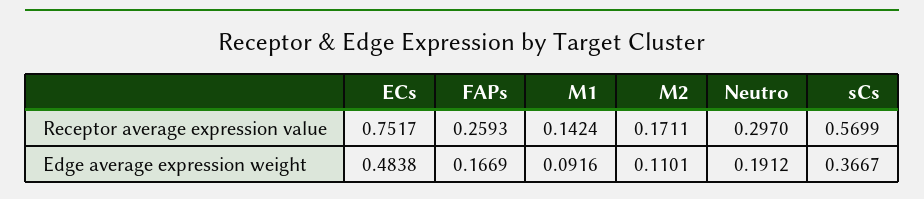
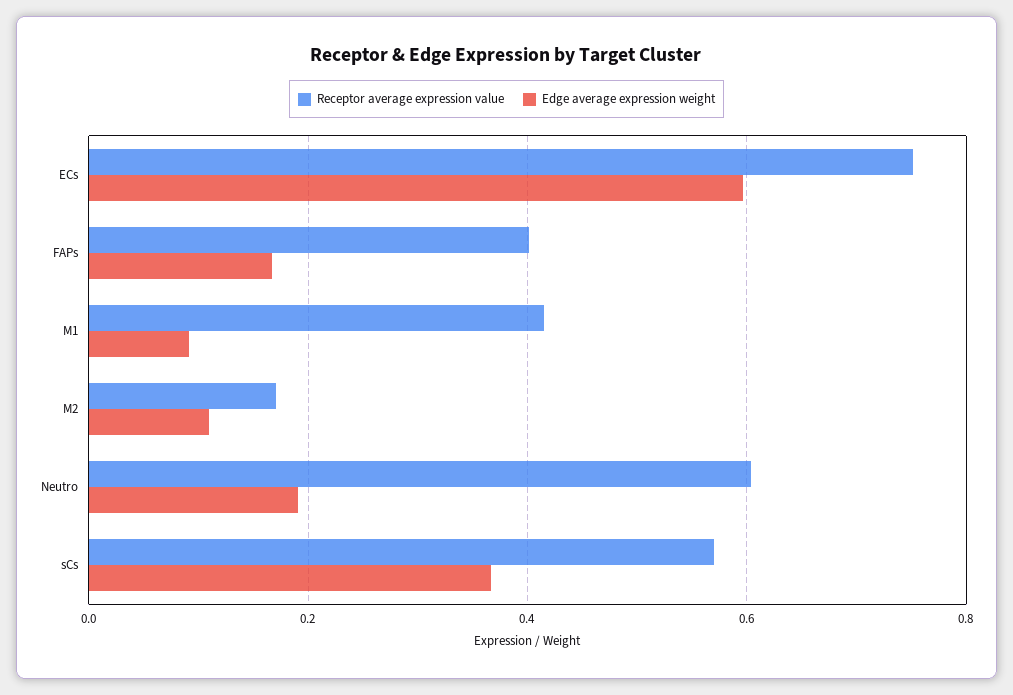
Receptor average expression value, FAPs: 0.2593 -> 0.4
Receptor average expression value, M1: 0.1424 -> 0.42
Receptor average expression value, Neutro: 0.297 -> 0.6
Edge average expression weight, ECs: 0.4838 -> 0.6

